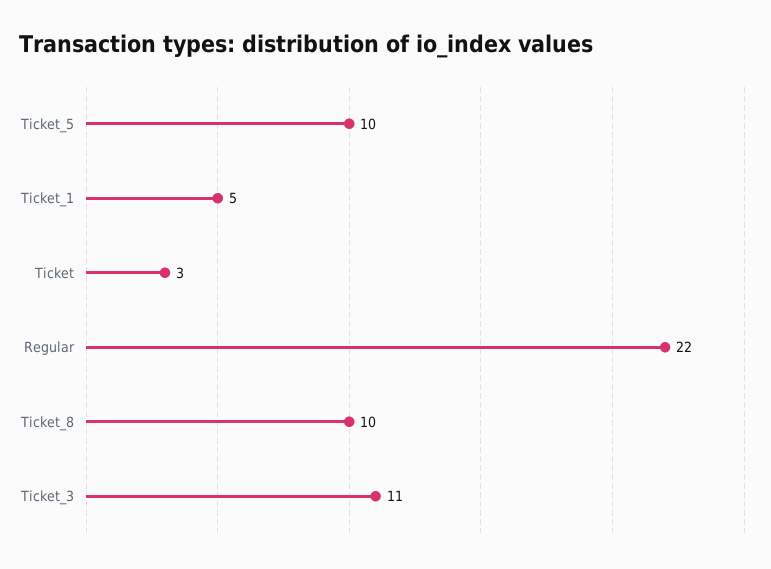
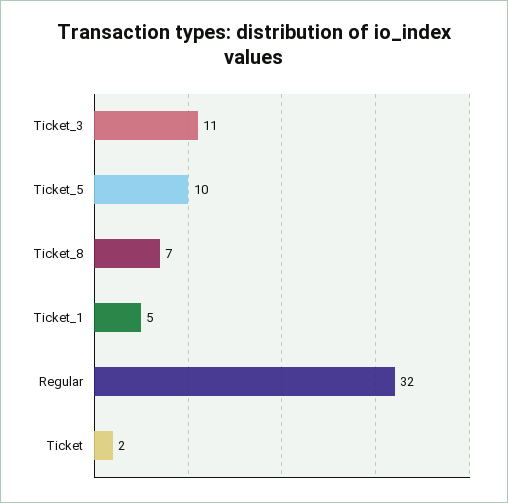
Ticket: 3 -> 2
Regular: 22 -> 32
Ticket_8: 10 -> 7

